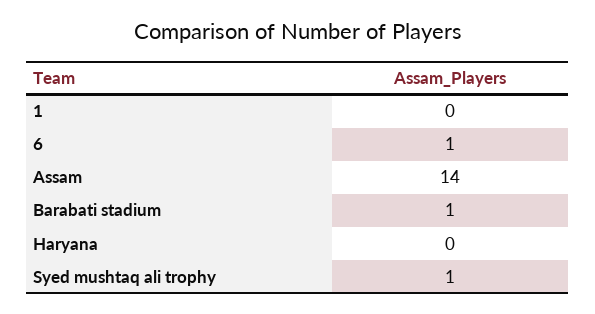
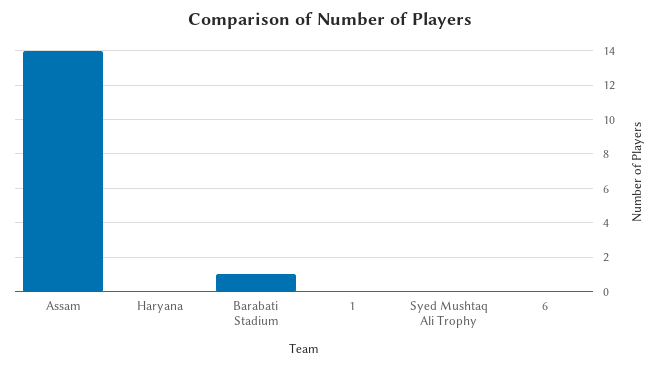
6: 1 -> 0
Syed mushtaq ali trophy: 1 -> 0

